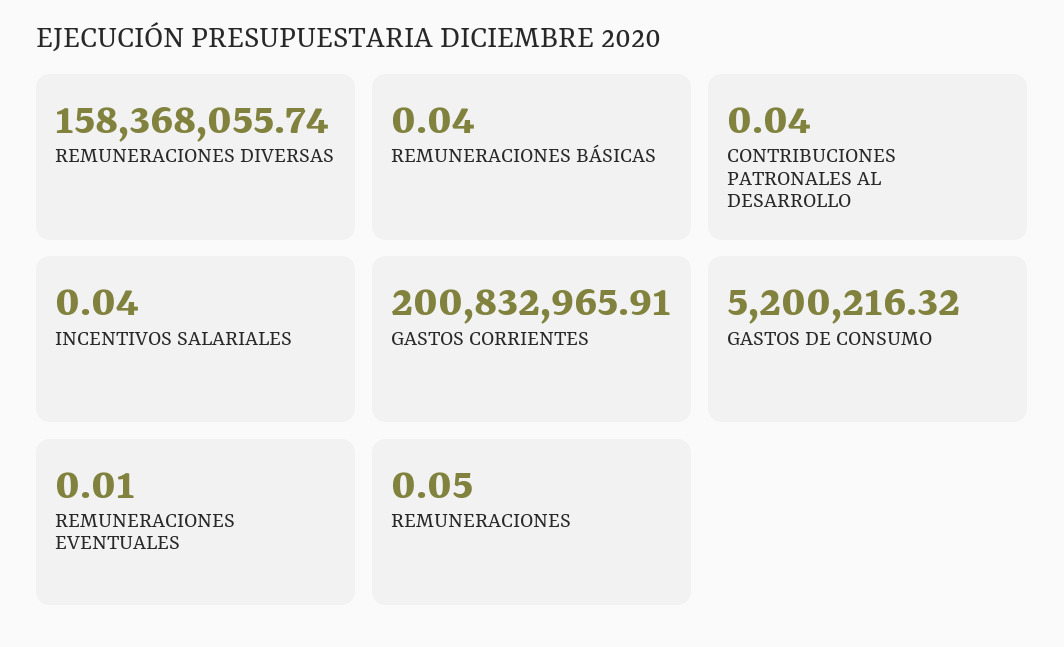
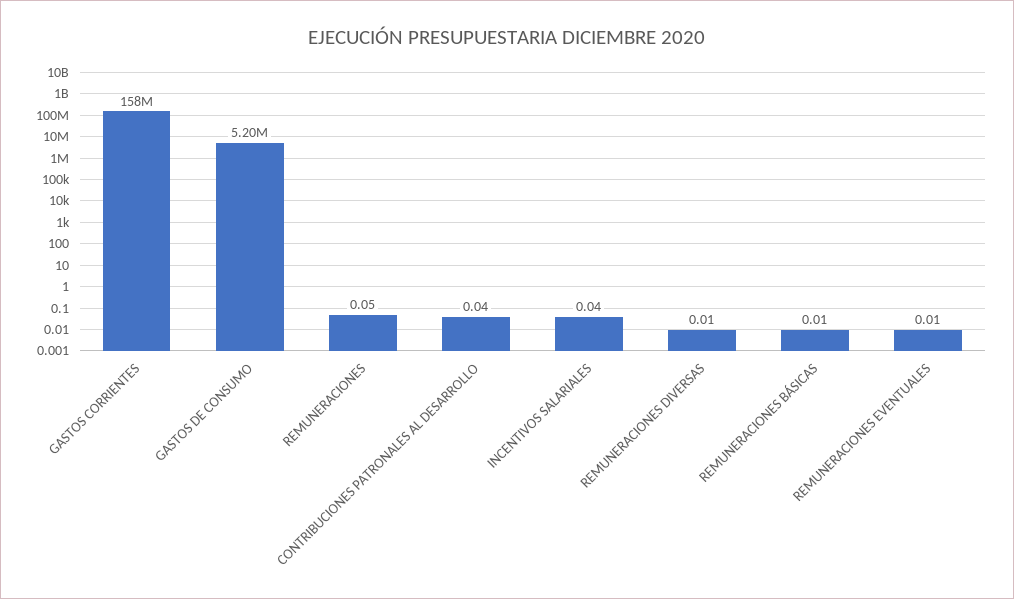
REMUNERACIONES DIVERSAS: 158368055.74 -> 0.01
REMUNERACIONES BÁSICAS: 0.04 -> 0.01
GASTOS CORRIENTES: 200832965.91 -> 158000000

